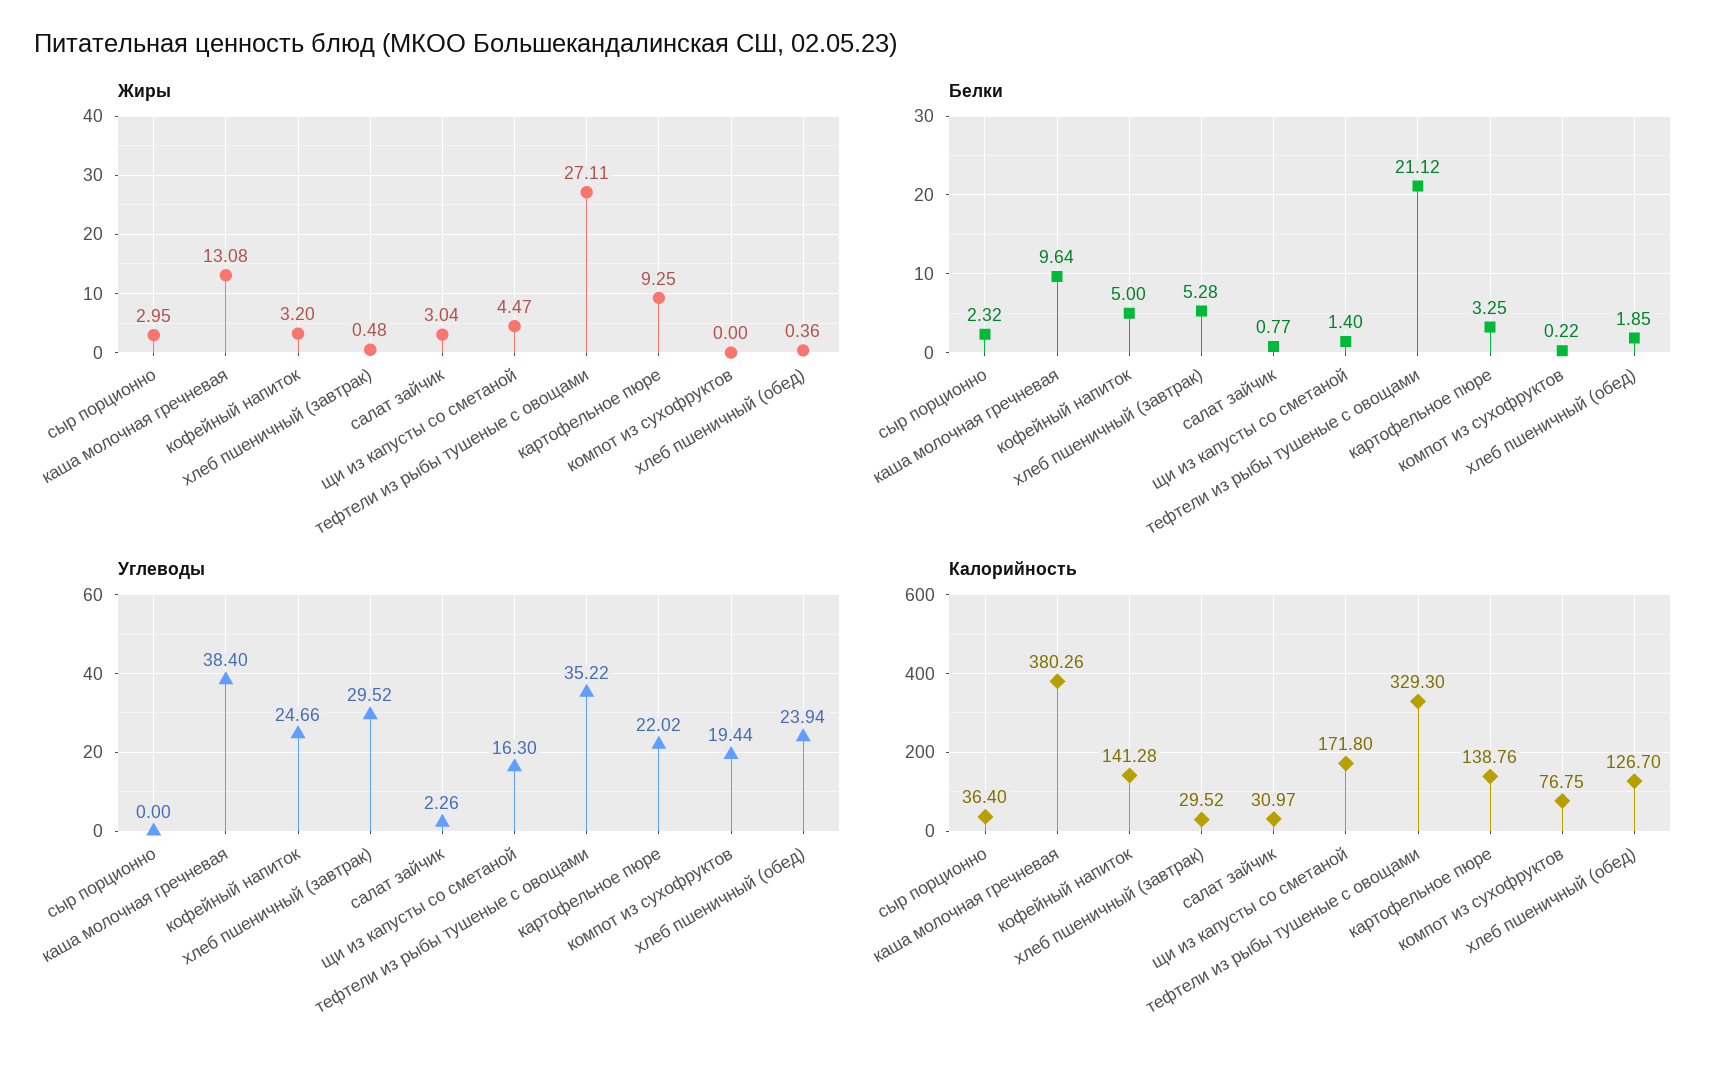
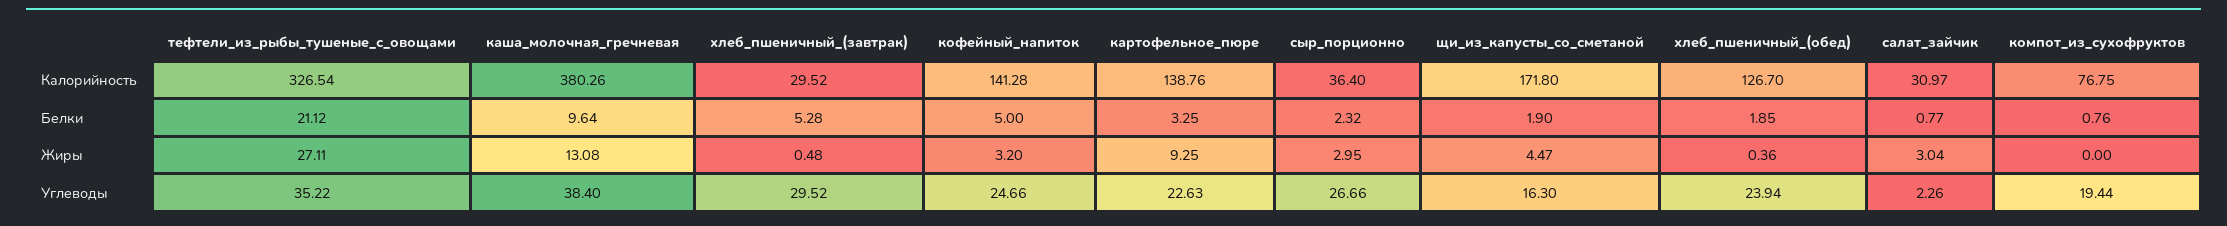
Белки, щи из капусты со сметаной: 1.4 -> 1.9
Белки, компот из сухофруктов: 0.22 -> 0.76
Углеводы, сыр порционно: 0 -> 26.66
Углеводы, картофельное пюре: 22.02 -> 22.63
Калорийность, тефтели из рыбы тушеные с овощами: 329.3 -> 326.54

